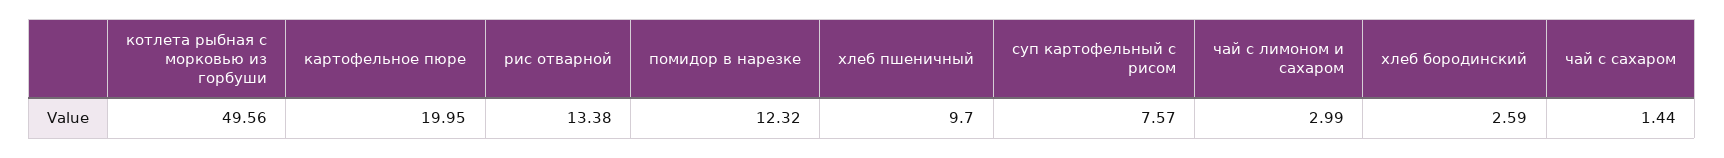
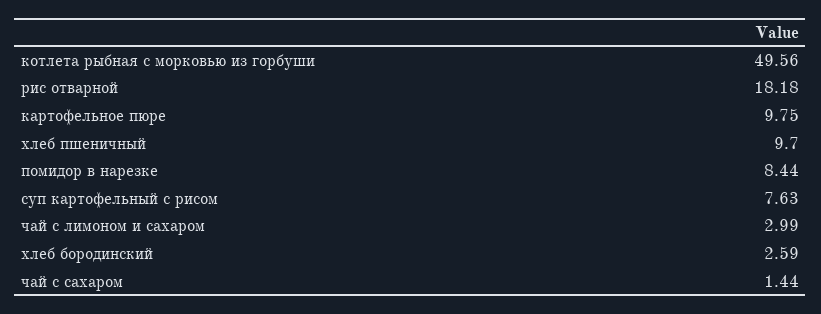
картофельное пюре: 19.95 -> 9.75
рис отварной: 13.38 -> 18.18
помидор в нарезке: 12.32 -> 8.44
суп картофельный с рисом: 7.57 -> 7.63

